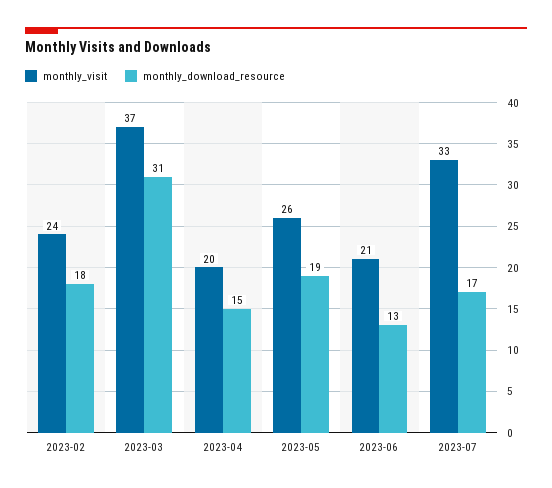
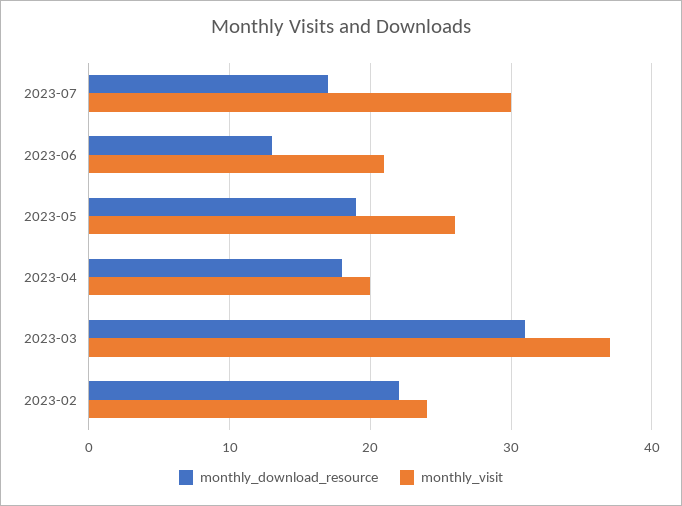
monthly_download_resource, 2023-02: 18 -> 22
monthly_download_resource, 2023-04: 15 -> 18
monthly_visit, 2023-07: 33 -> 30

